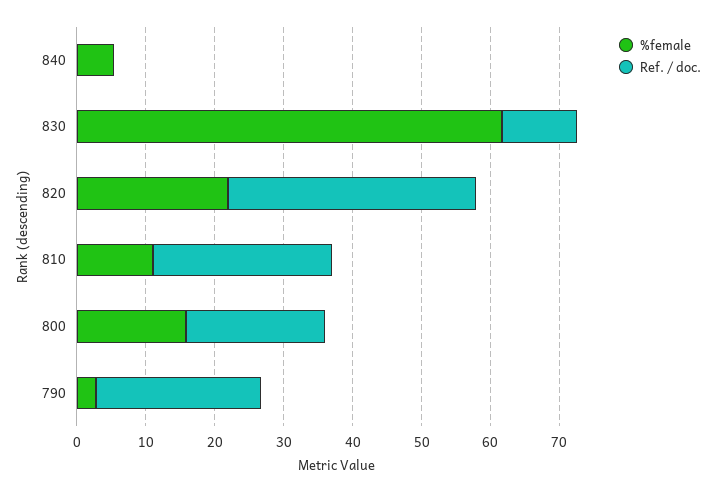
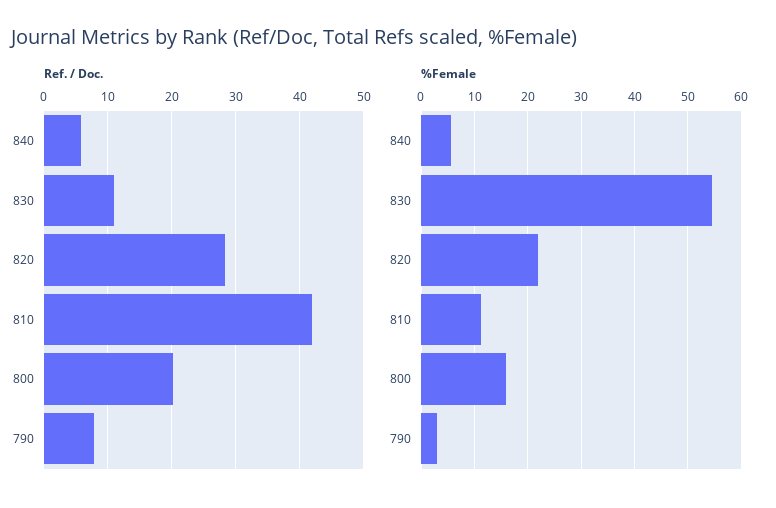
Ref. / doc., 840: 0 -> 6
%female, 830: 62 -> 54
Ref. / doc., 820: 36 -> 28
Ref. / doc., 810: 26 -> 42
Ref. / doc., 790: 24 -> 8

